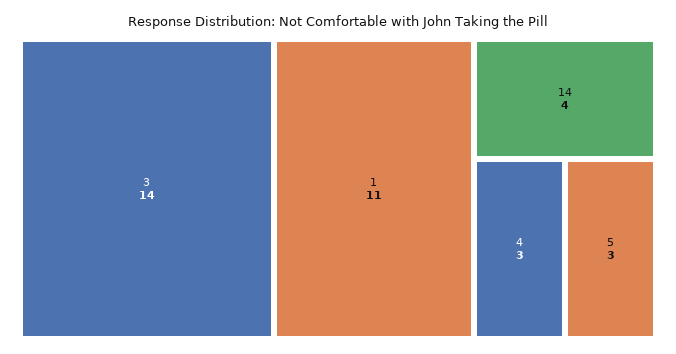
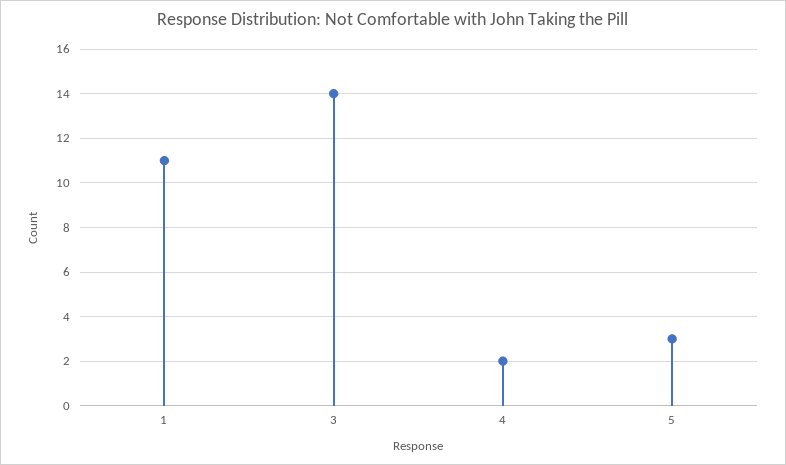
14: 4 -> none
4: 3 -> 2

